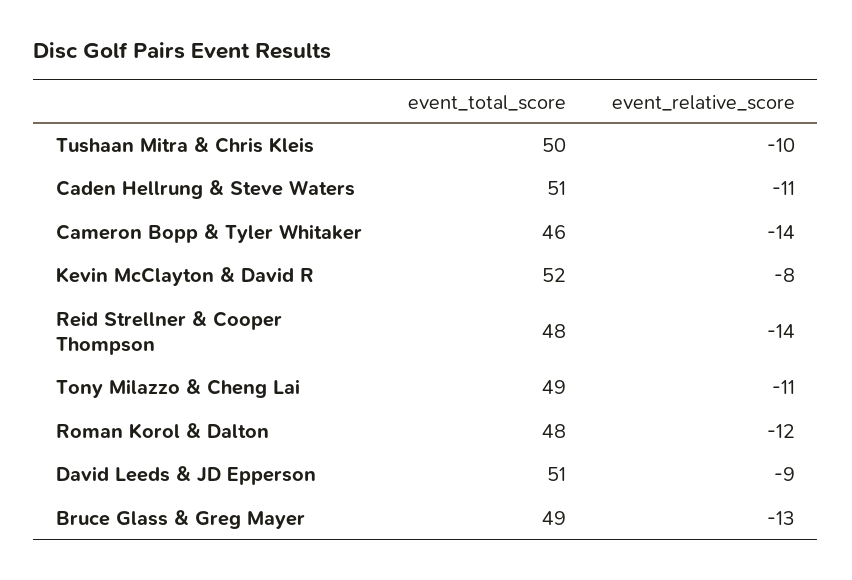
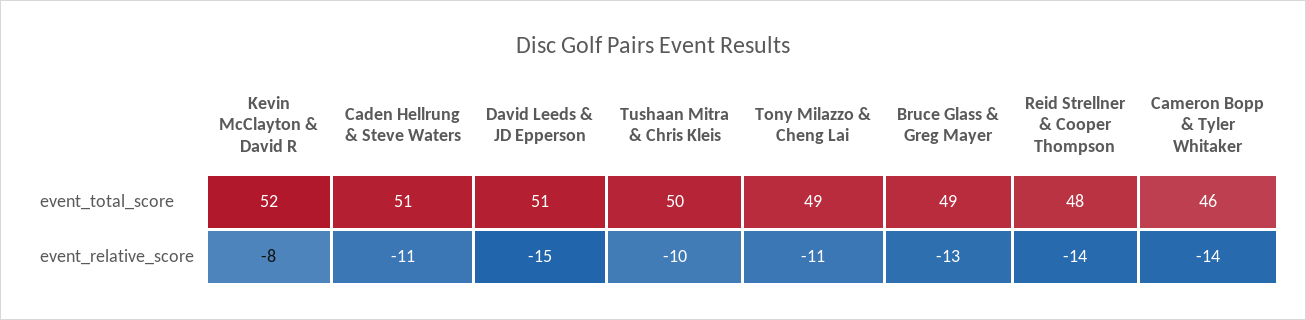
event_total_score, Roman Korol & Dalton: 48 -> none
event_relative_score, Roman Korol & Dalton: -12 -> none
event_relative_score, David Leeds & JD Epperson: -9 -> -15

